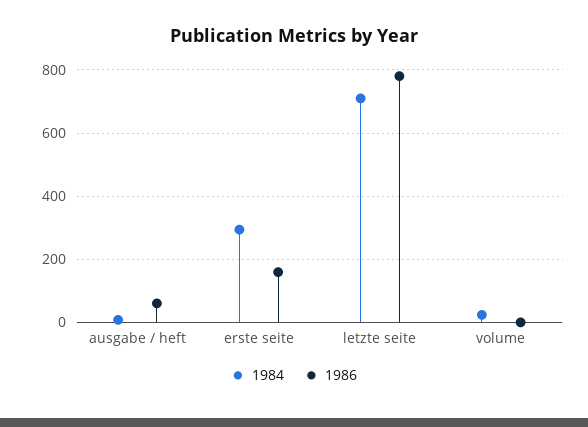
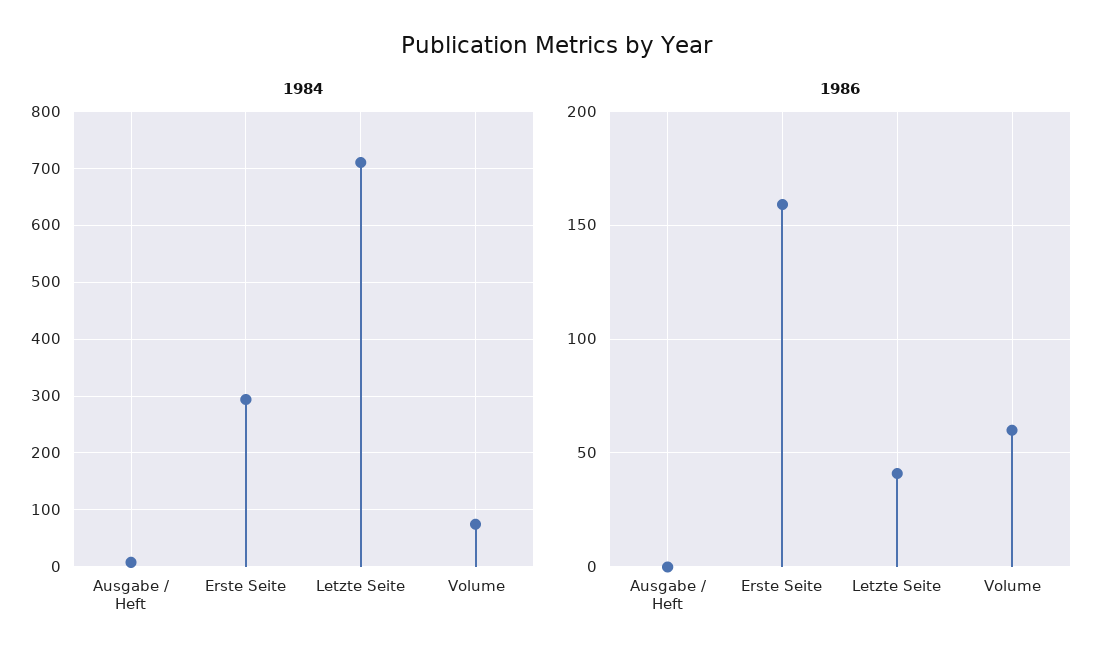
1986, ausgabe / heft: 60 -> 0
1986, letzte seite: 780 -> 40
1984, volume: 20 -> 80
1986, volume: 0 -> 60

